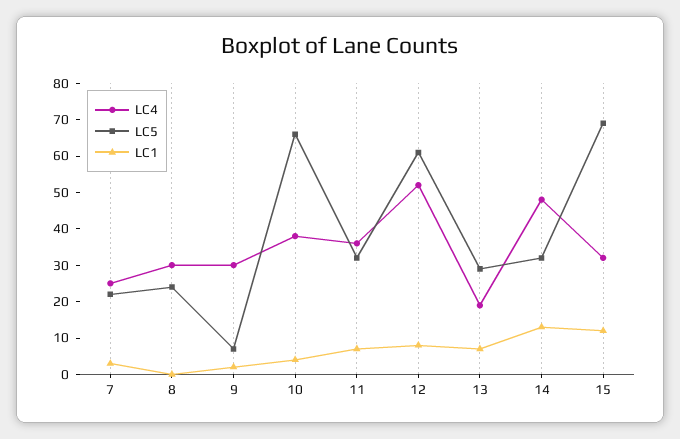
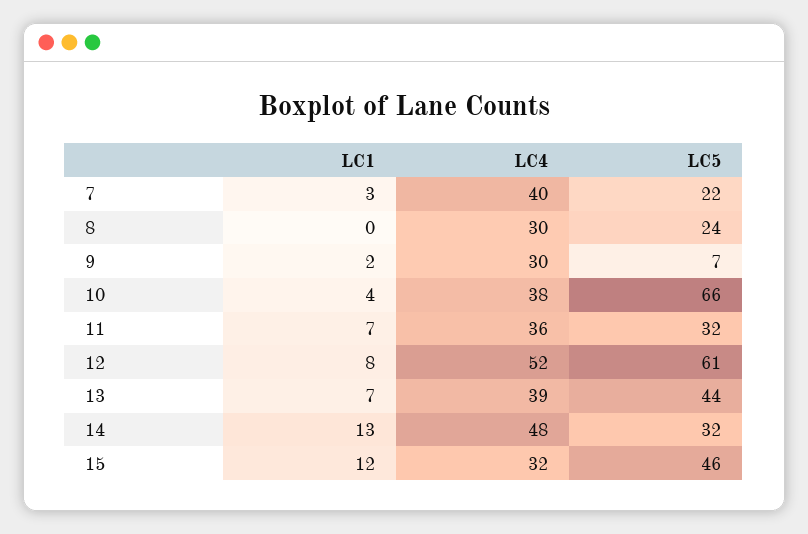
LC4, 7: 25 -> 40
LC4, 13: 20 -> 39
LC5, 13: 30 -> 44
LC5, 15: 70 -> 46

